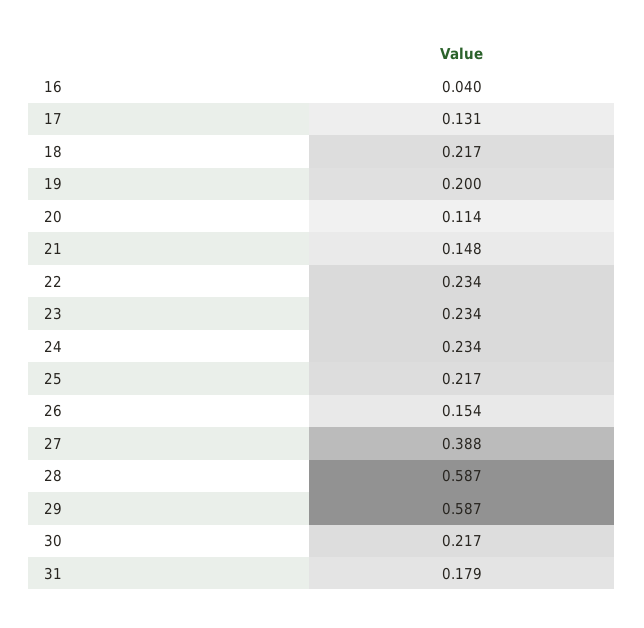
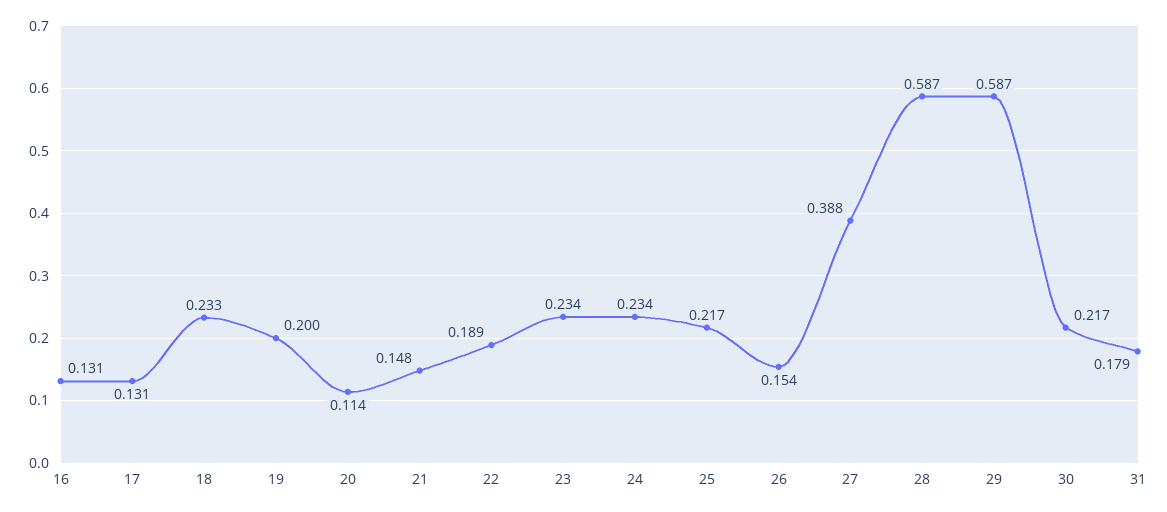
16: 0.04 -> 0.131
18: 0.217 -> 0.233
22: 0.234 -> 0.189

